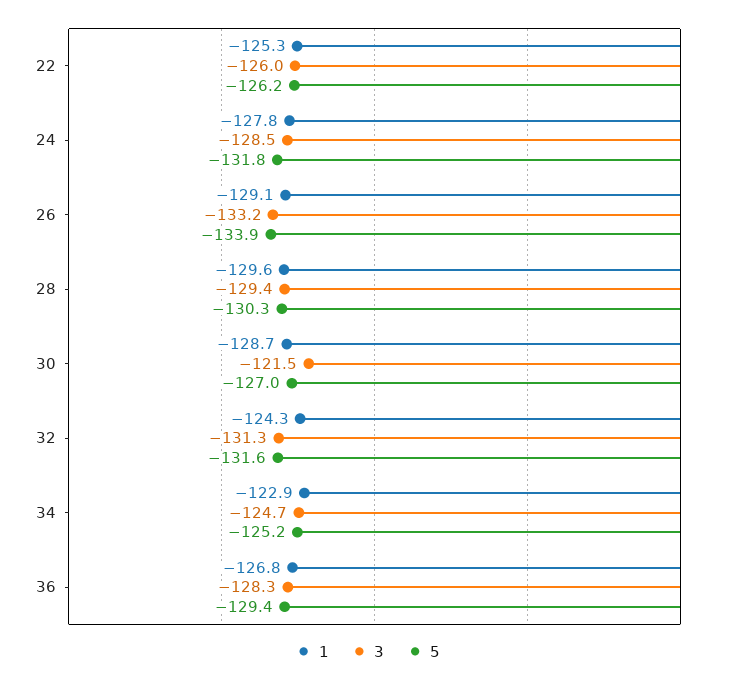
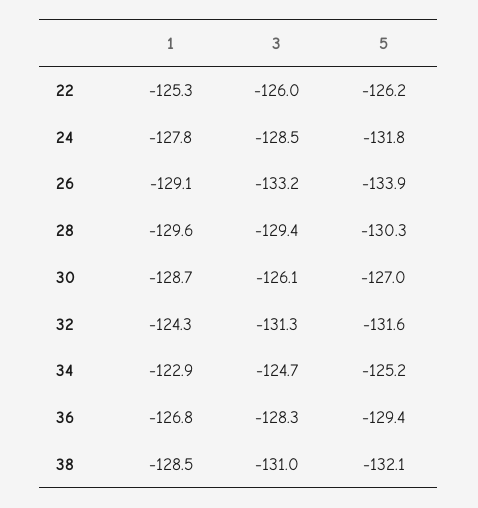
3, 30: -121.5 -> -126.1
1, 38: none -> -128.5
3, 38: none -> -131
5, 38: none -> -132.1

